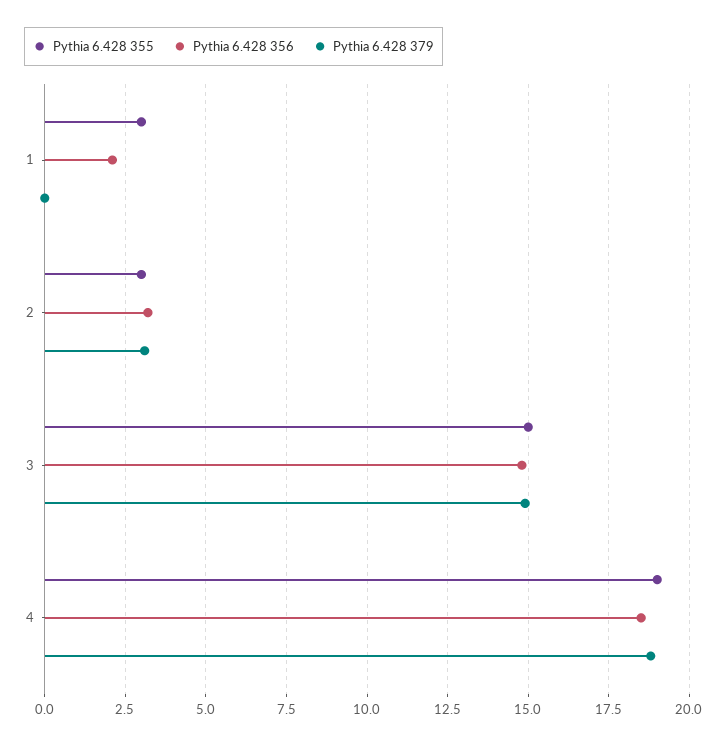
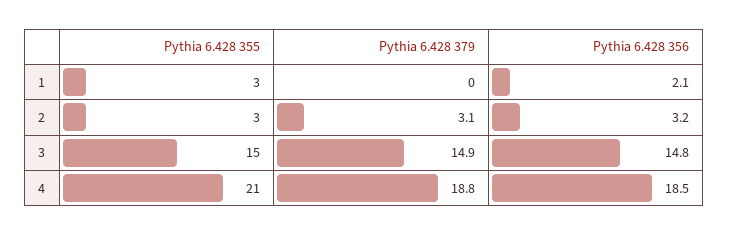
Pythia 6.428 355, 4: 19 -> 21

